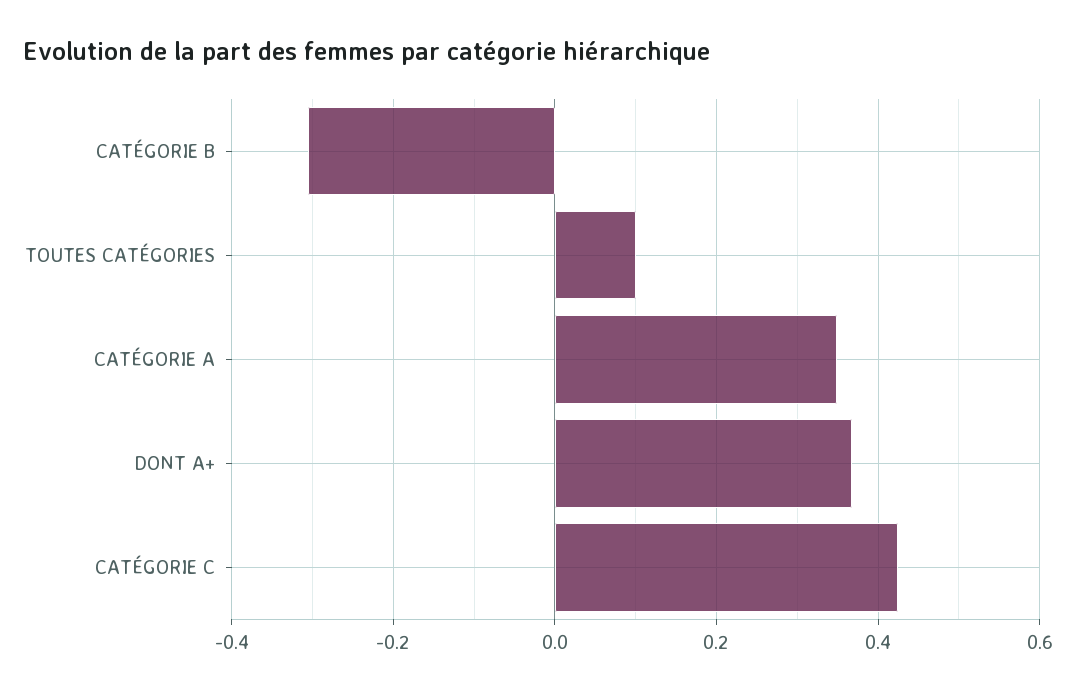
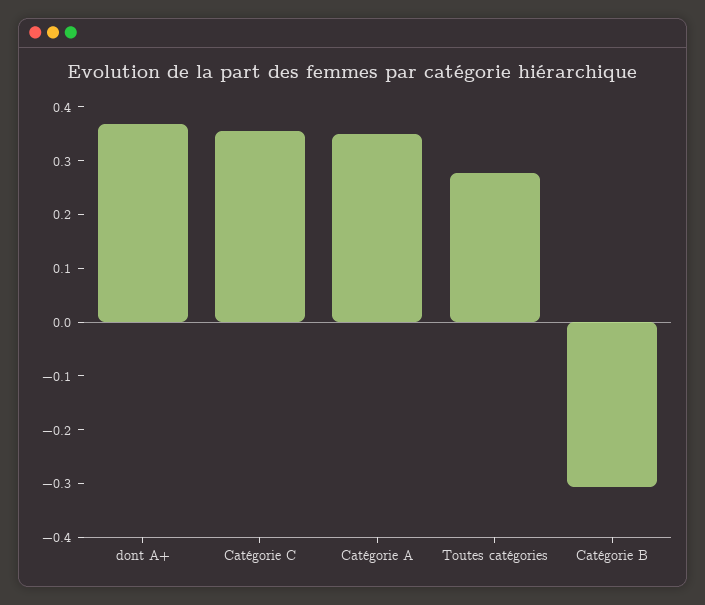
TOUTES CATÉGORIES: 0.1 -> 0.28
CATÉGORIE C: 0.42 -> 0.36

